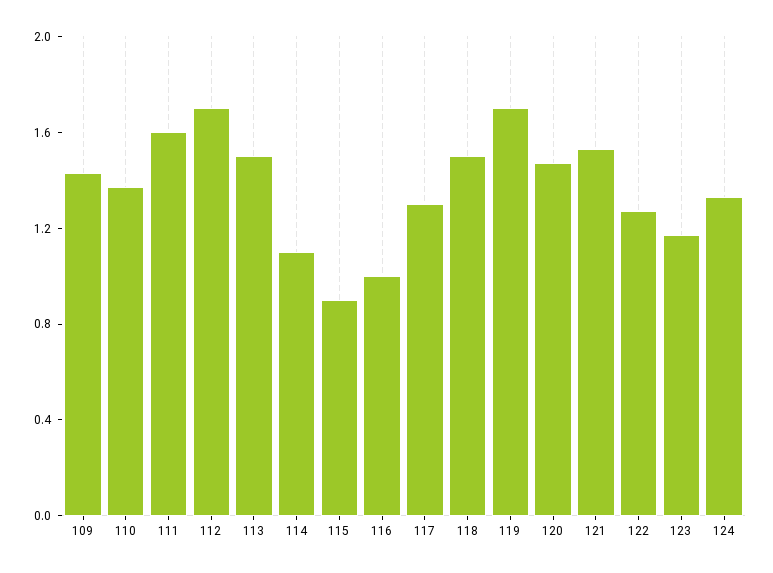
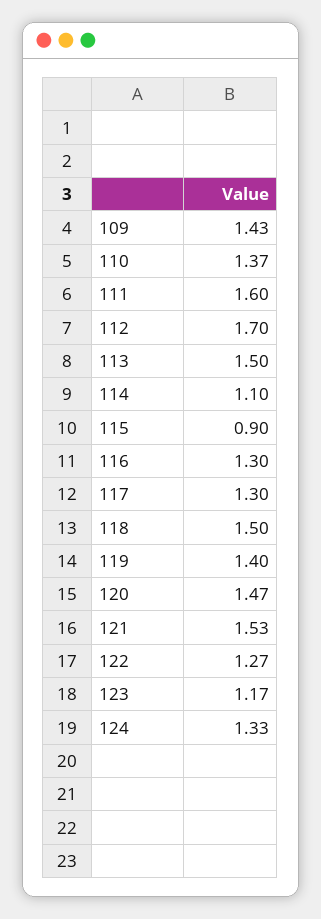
116: 1 -> 1.3
119: 1.7 -> 1.4

